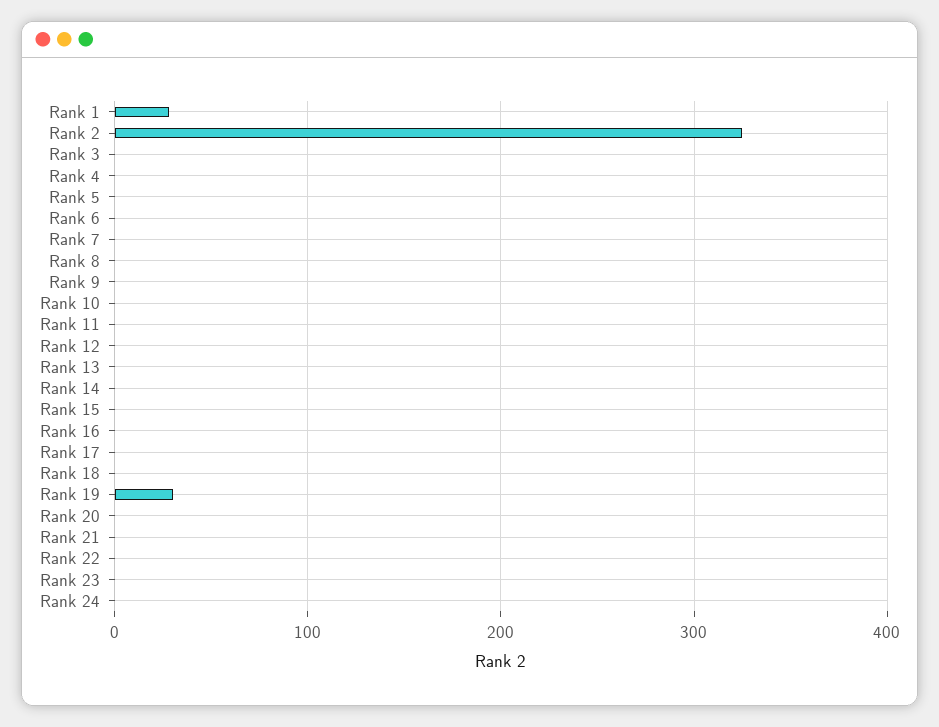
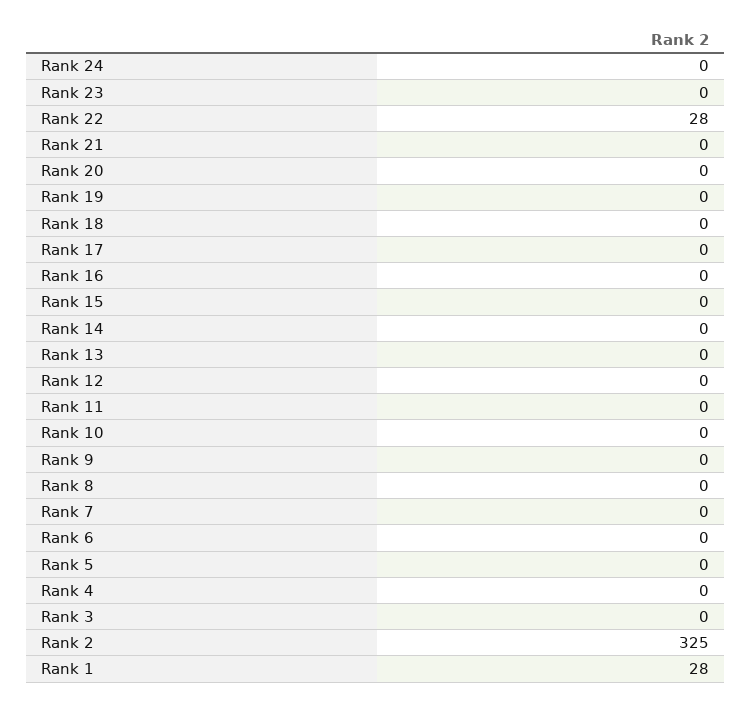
Rank 19: 30 -> 0
Rank 22: 0 -> 28

